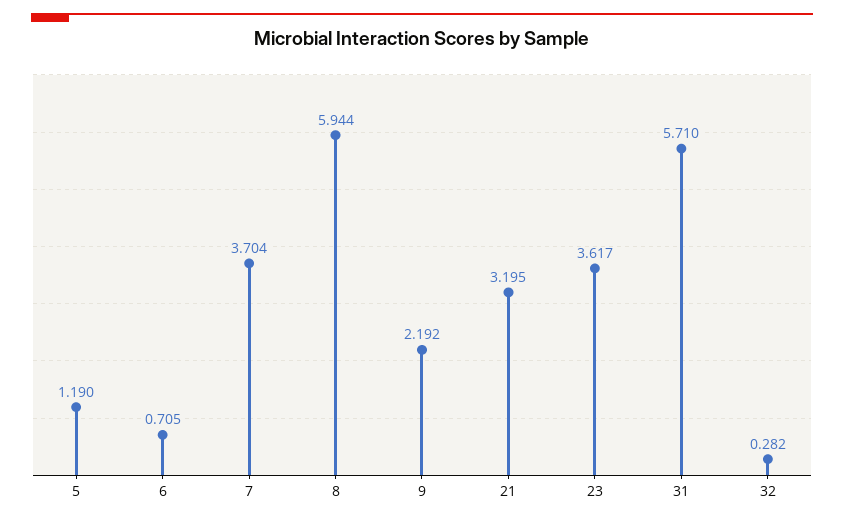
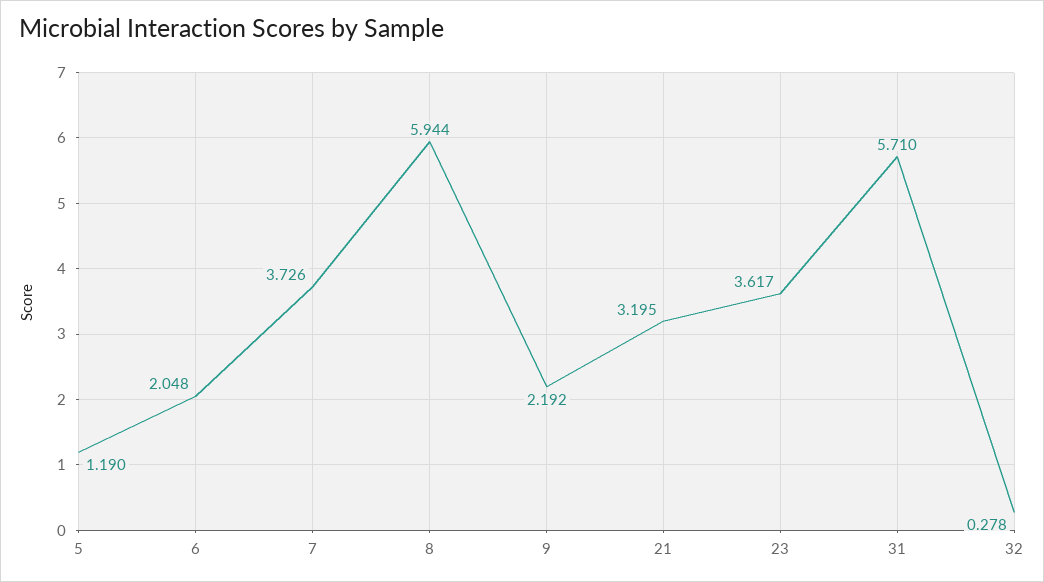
6: 0.705 -> 2.048
7: 3.704 -> 3.726
32: 0.282 -> 0.278

